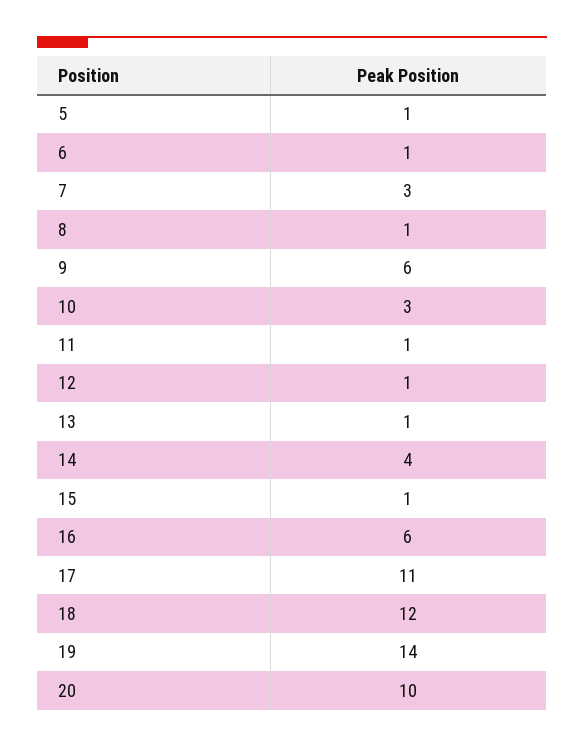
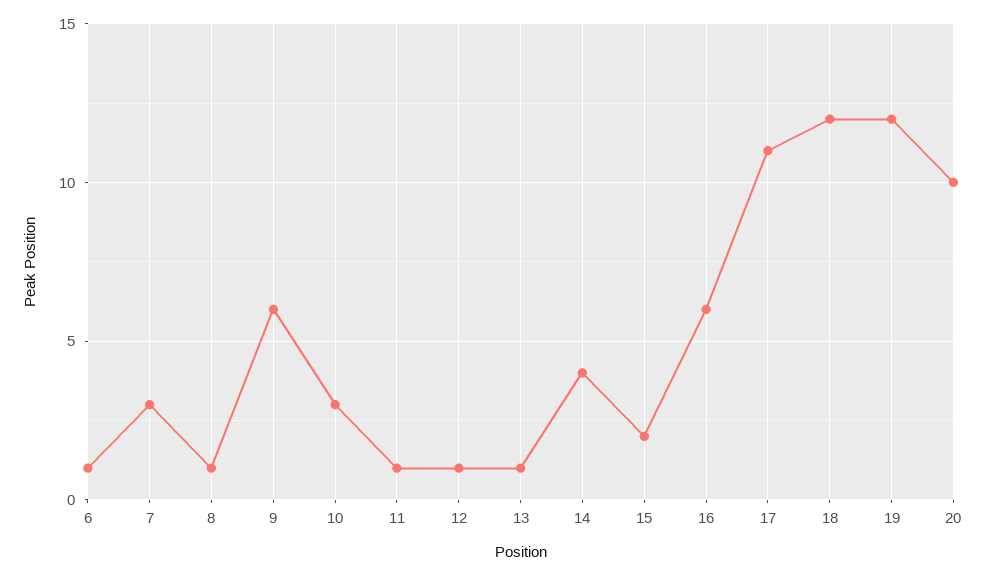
5: 1 -> none
15: 1 -> 2
19: 14 -> 12

